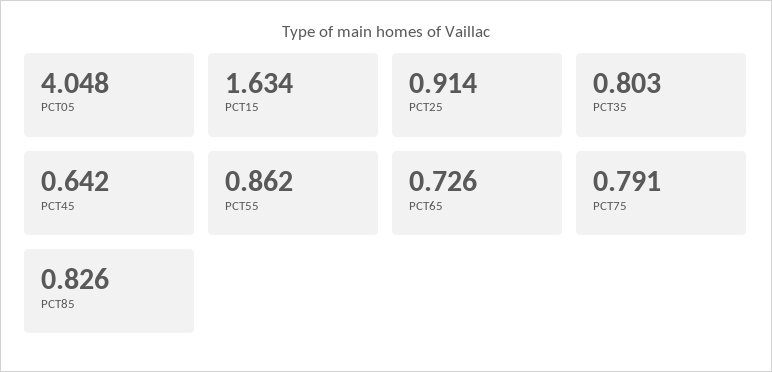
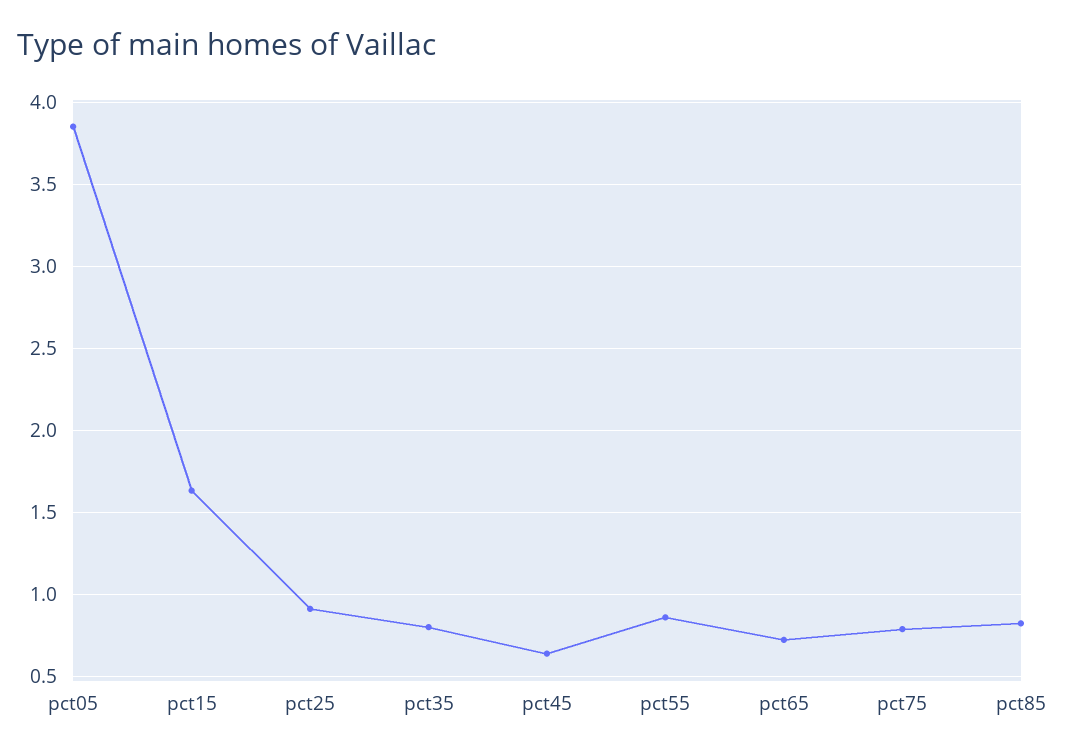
PCT05: 4.048 -> 3.85

